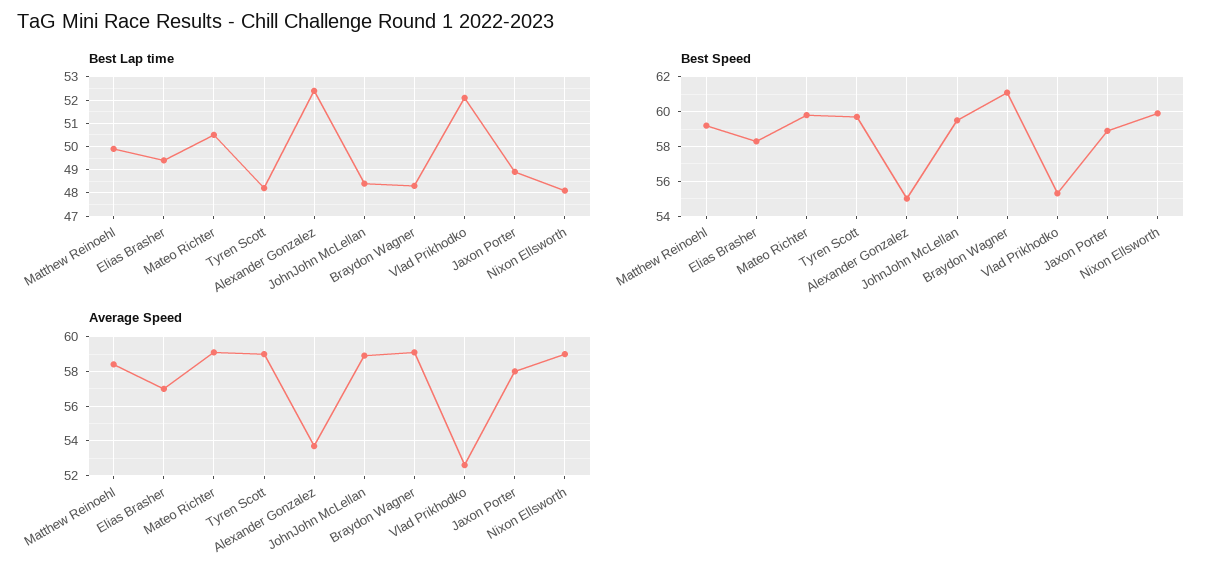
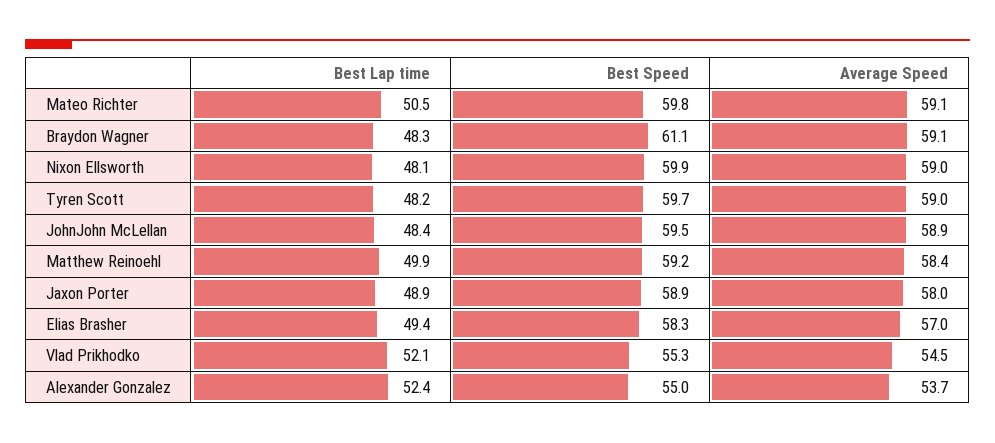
Average Speed, Vlad Prikhodko: 52.5 -> 54.5

